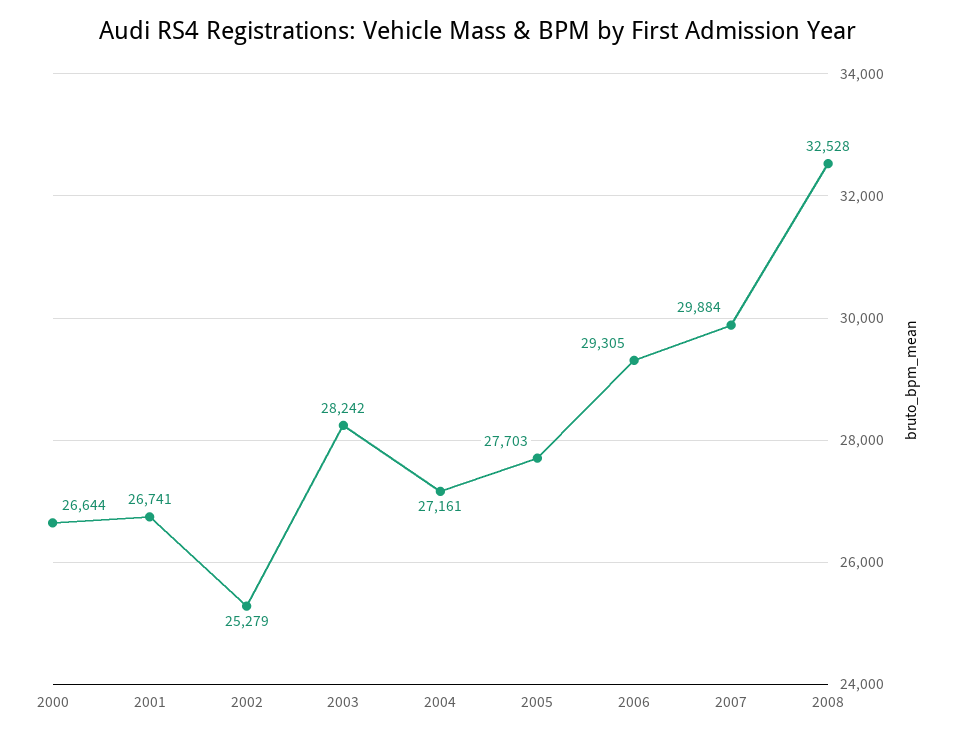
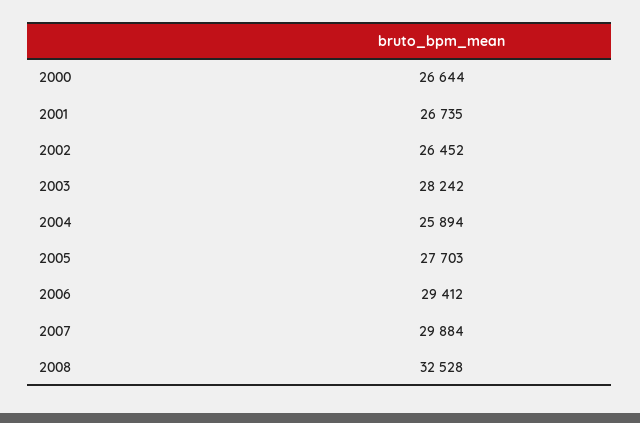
2001: 26741 -> 26735
2002: 25279 -> 26452
2004: 27161 -> 25894
2006: 29305 -> 29412

